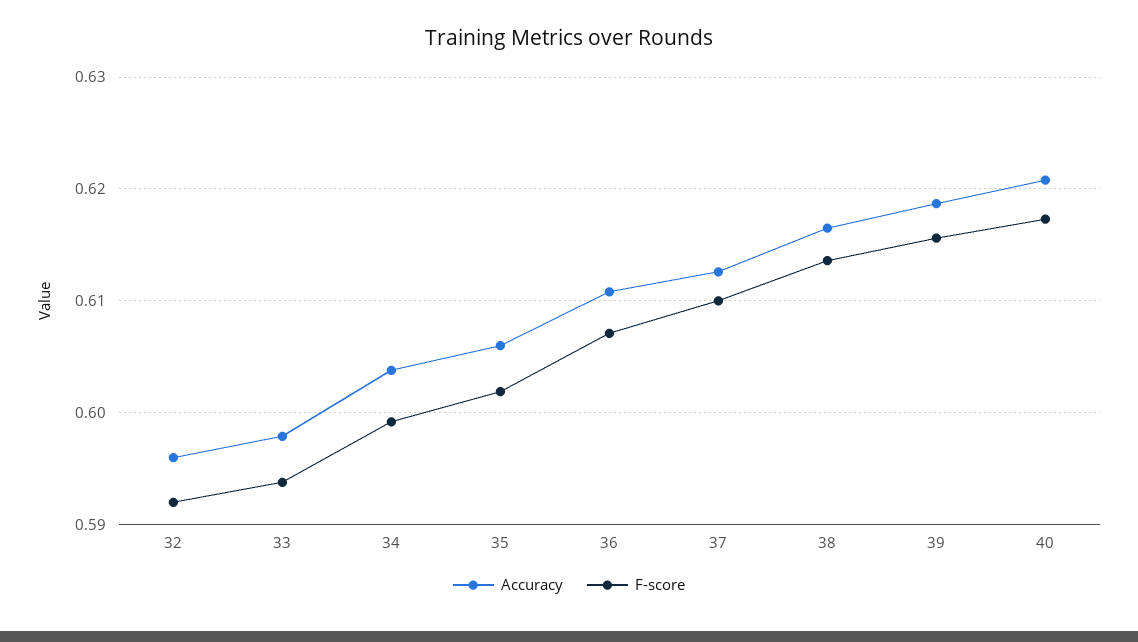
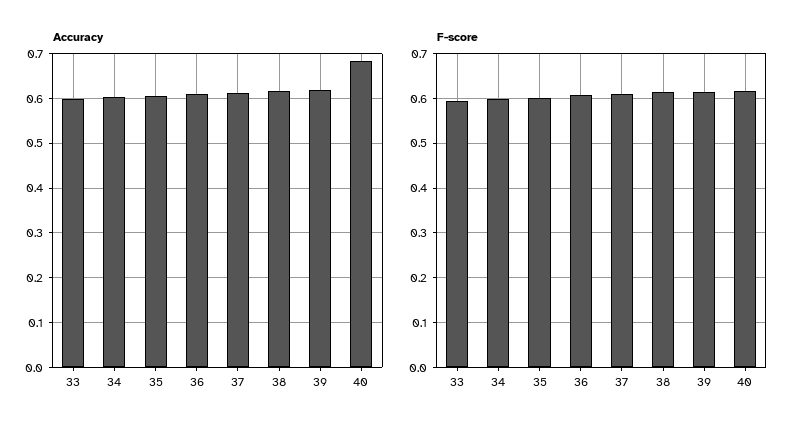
Accuracy, 32: 0.596 -> none
F-score, 32: 0.592 -> none
Accuracy, 40: 0.621 -> 0.68

